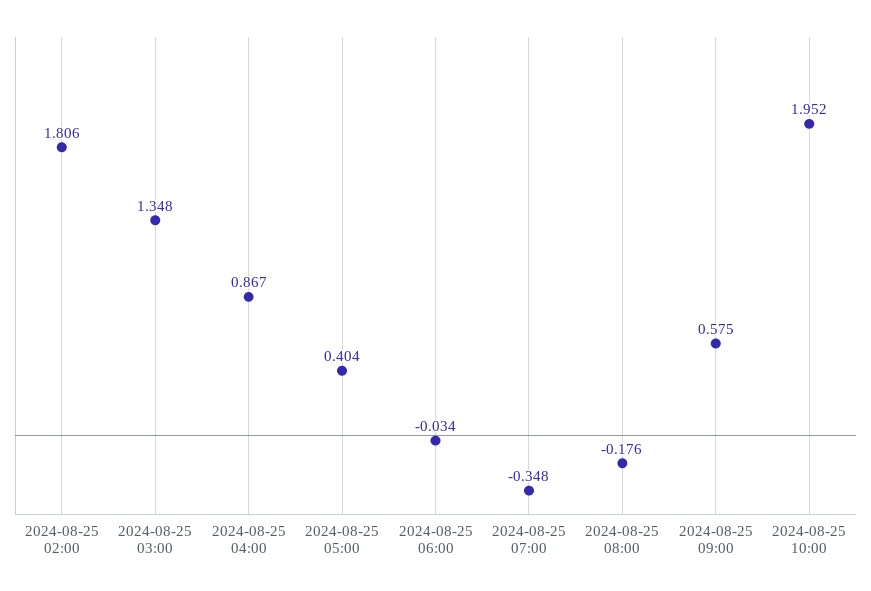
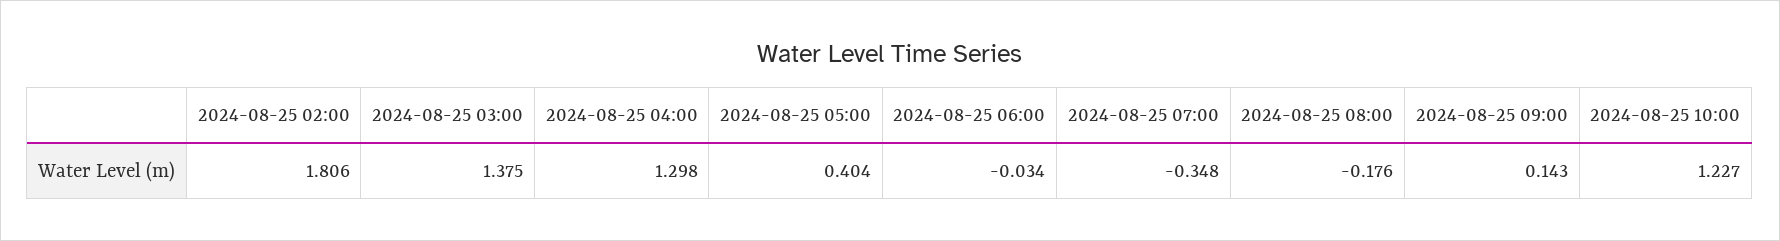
2024-08-25 03:00: 1.348 -> 1.375
2024-08-25 04:00: 0.867 -> 1.298
2024-08-25 09:00: 0.575 -> 0.143
2024-08-25 10:00: 1.952 -> 1.227

